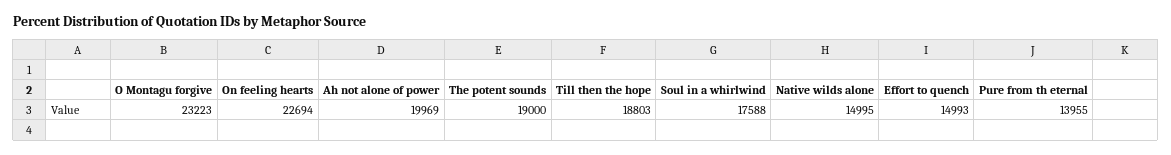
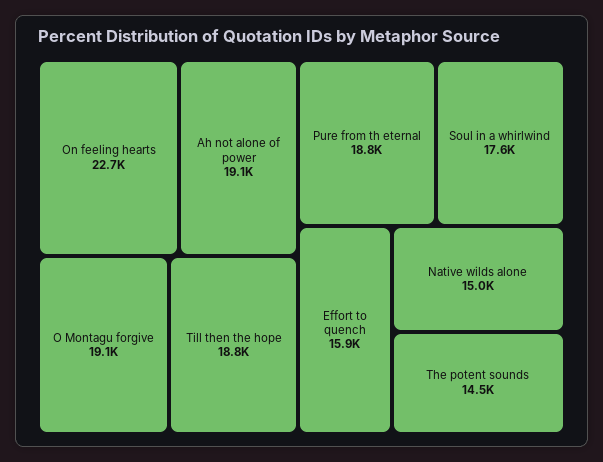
O Montagu forgive: 23223 -> 19100
Ah not alone of power: 19969 -> 19100
The potent sounds: 19000 -> 14500
Effort to quench: 14993 -> 15900
Pure from th eternal: 13955 -> 18800

